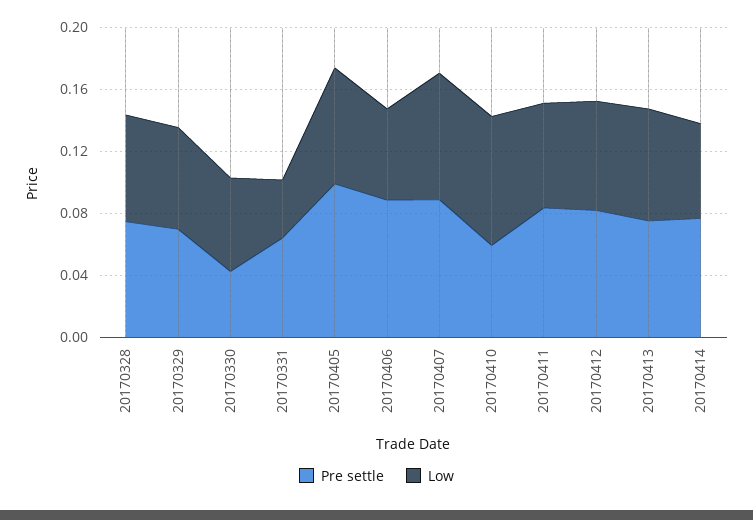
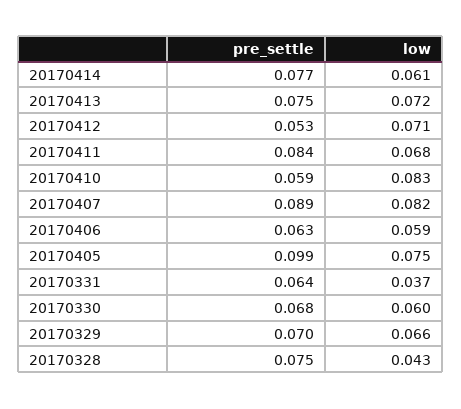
Low, 20170328: 0.07 -> 0.043
Pre settle, 20170330: 0.04 -> 0.068
Pre settle, 20170406: 0.09 -> 0.063
Pre settle, 20170412: 0.08 -> 0.053

